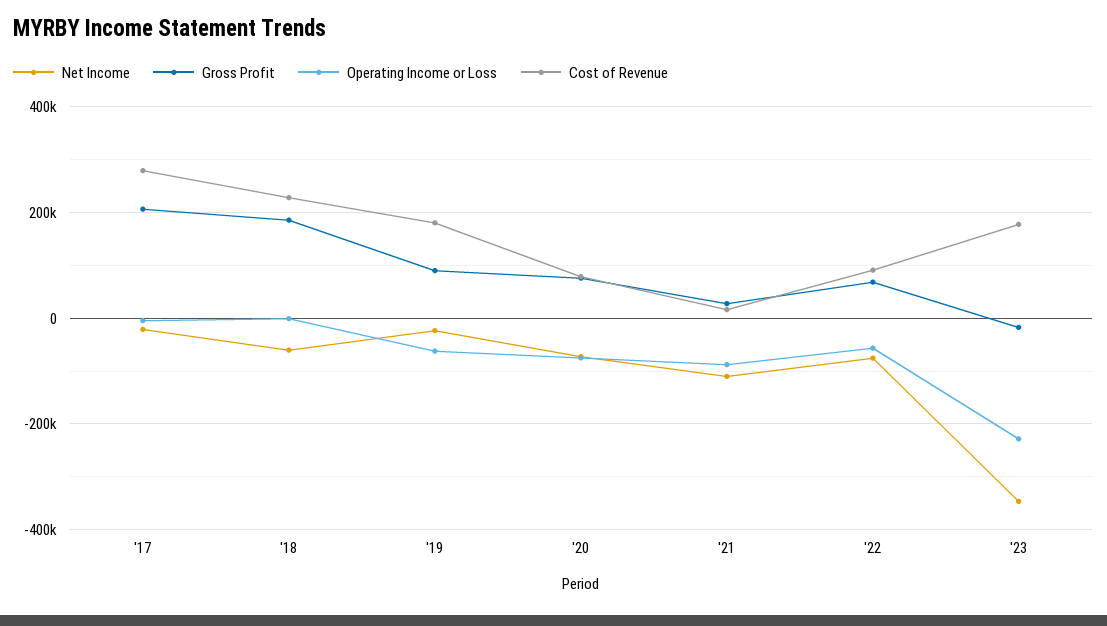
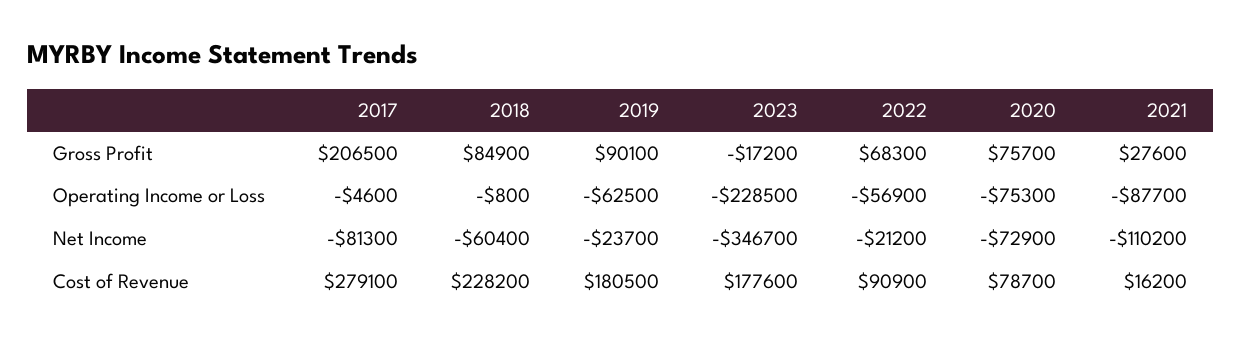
Net Income, '17: -20000 -> -81300
Gross Profit, '18: 180000 -> 84900
Net Income, '22: -80000 -> -21200

